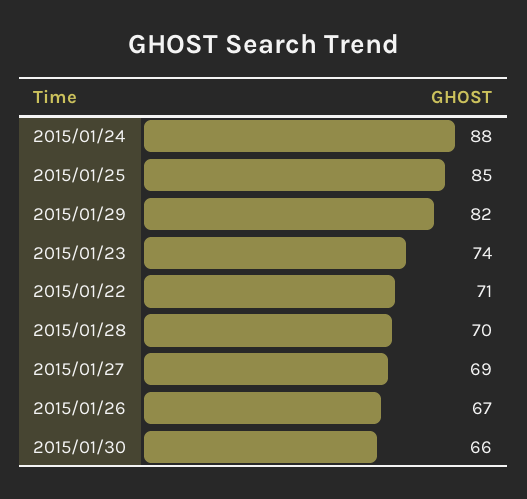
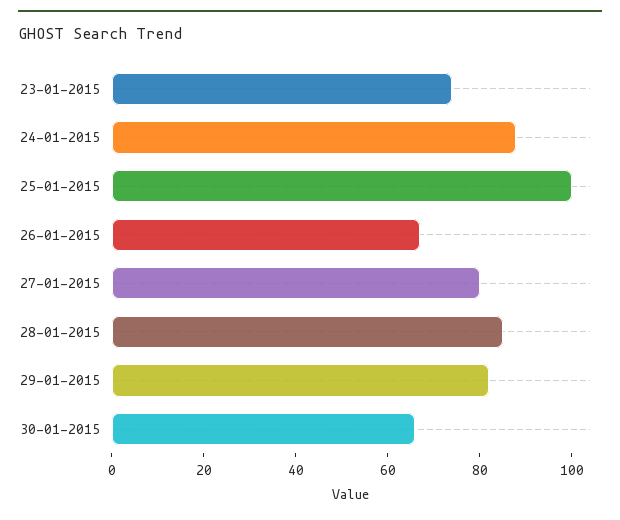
2015/01/25: 85 -> 100
2015/01/22: 71 -> none
2015/01/28: 70 -> 85
2015/01/27: 69 -> 80

